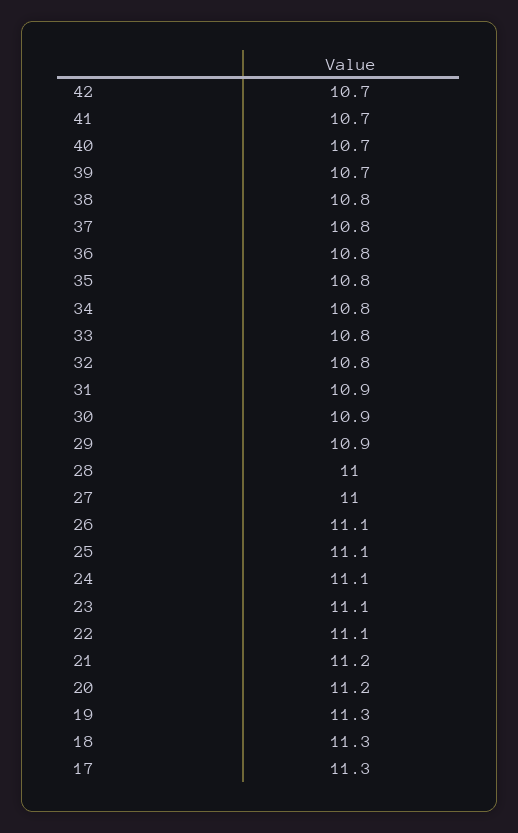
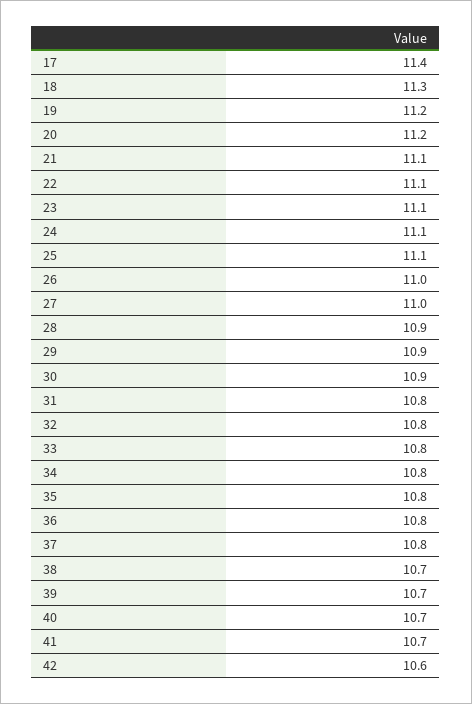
42: 10.7 -> 10.6
38: 10.8 -> 10.7
31: 10.9 -> 10.8
28: 11 -> 10.9
26: 11.1 -> 11
21: 11.2 -> 11.1
19: 11.3 -> 11.2
17: 11.3 -> 11.4

